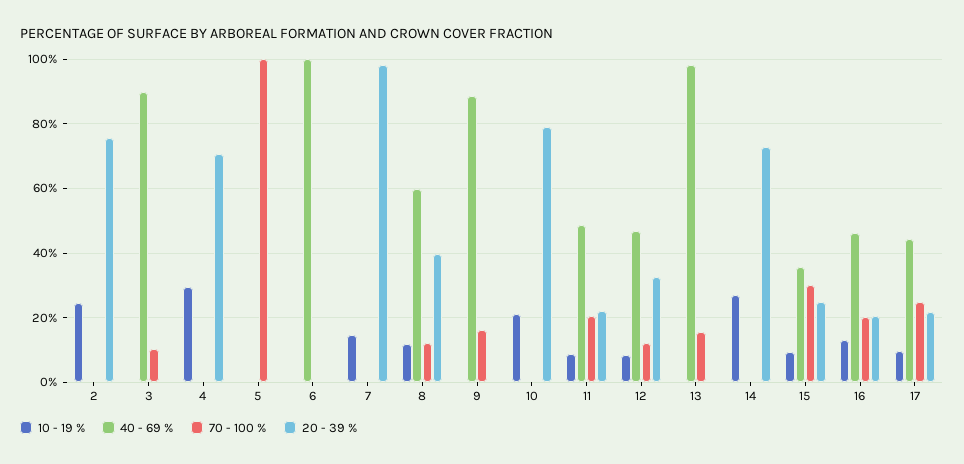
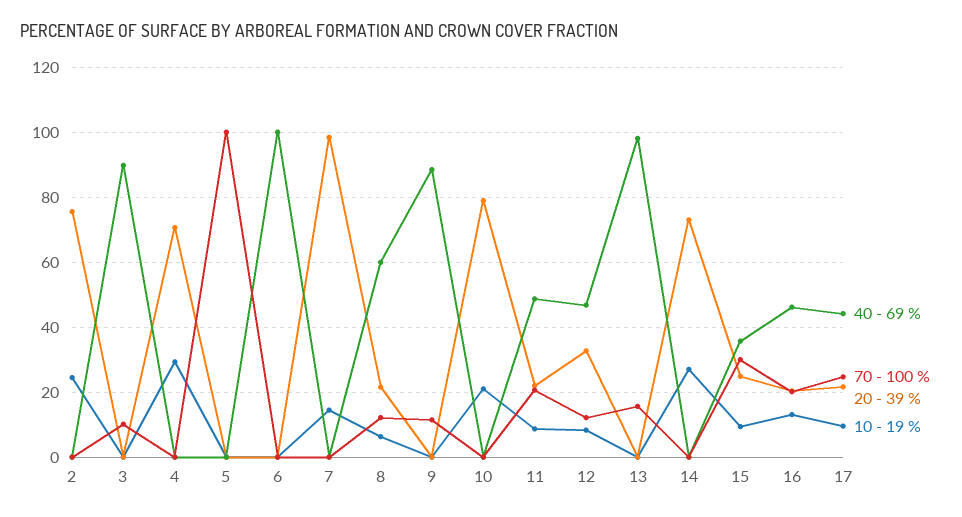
10 - 19 %, 8: 12 -> 6
20 - 39 %, 8: 40 -> 22
70 - 100 %, 9: 16 -> 12

